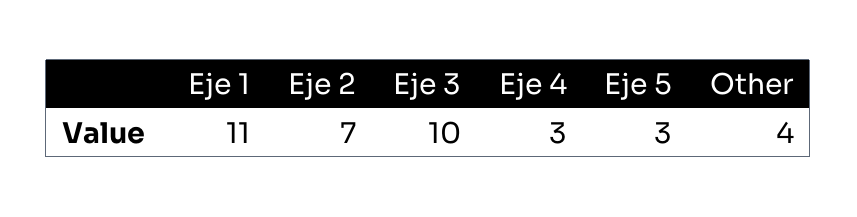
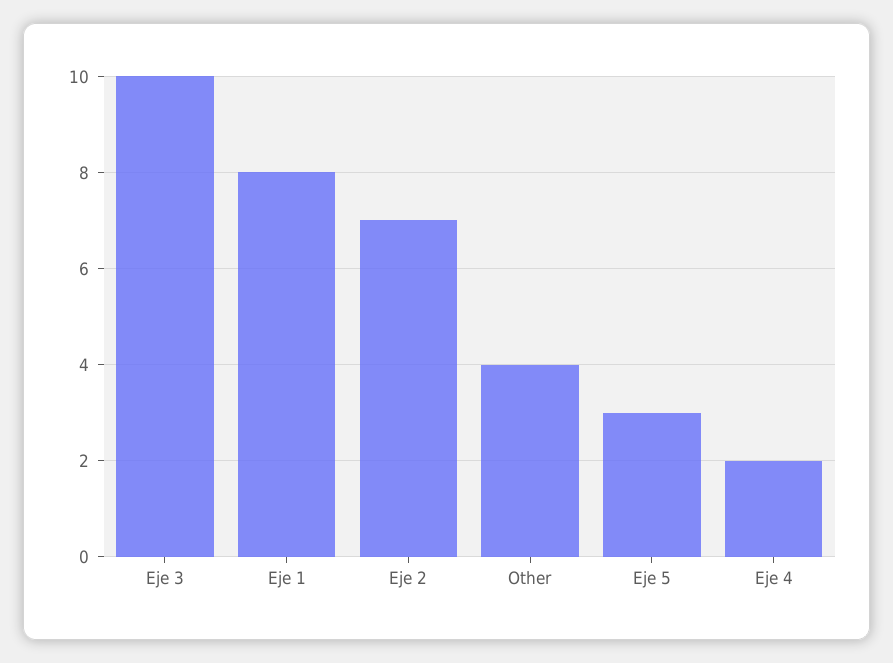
Eje 1: 11 -> 8
Eje 4: 3 -> 2

